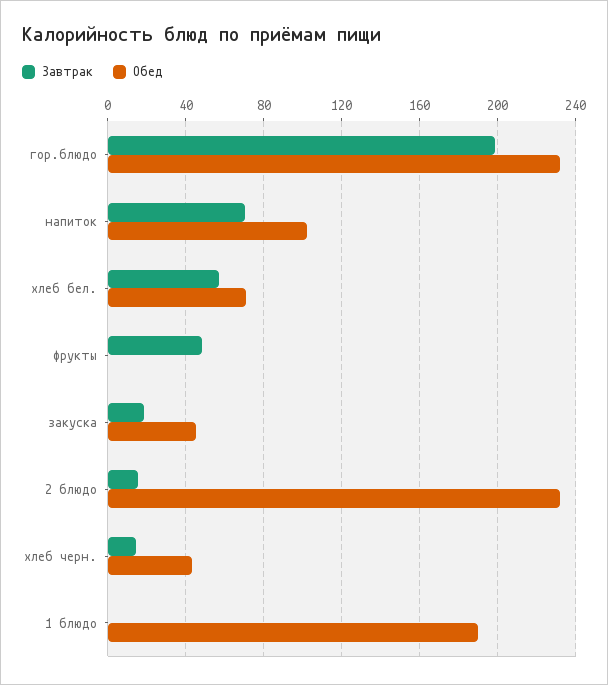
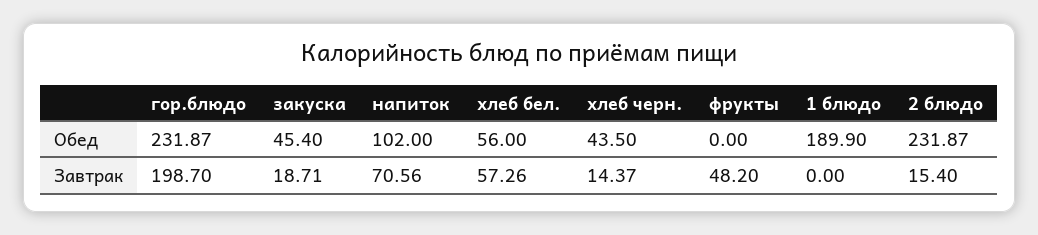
Обед, хлеб бел.: 70 -> 56

